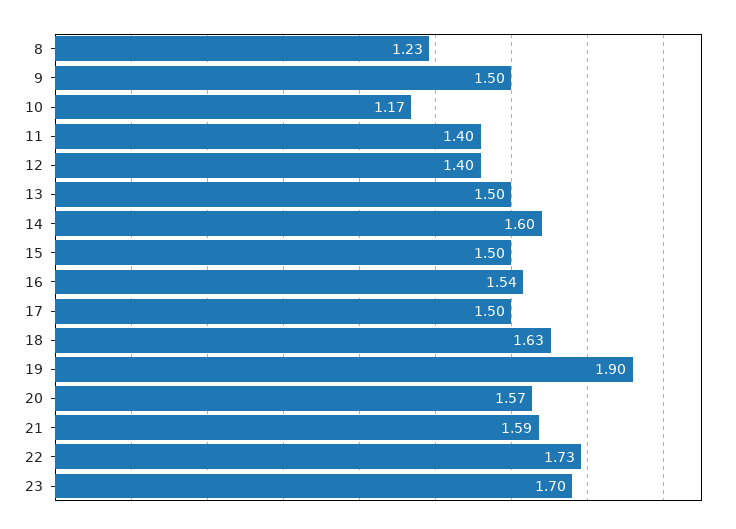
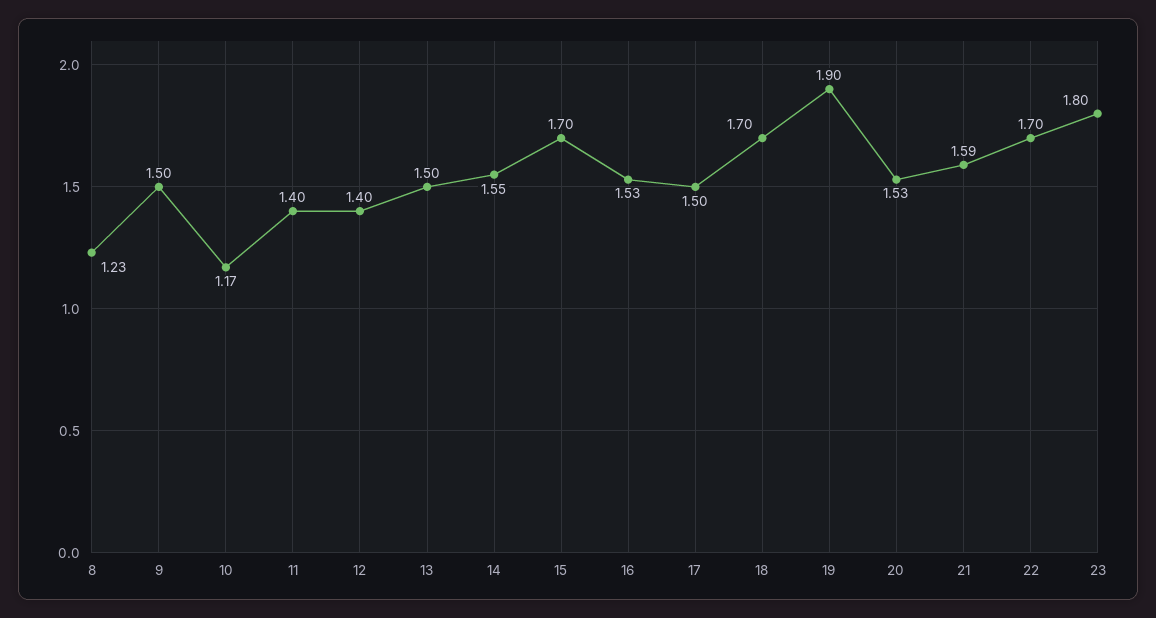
14: 1.6 -> 1.55
15: 1.5 -> 1.7
16: 1.54 -> 1.53
18: 1.63 -> 1.7
20: 1.57 -> 1.53
22: 1.73 -> 1.7
23: 1.7 -> 1.8

